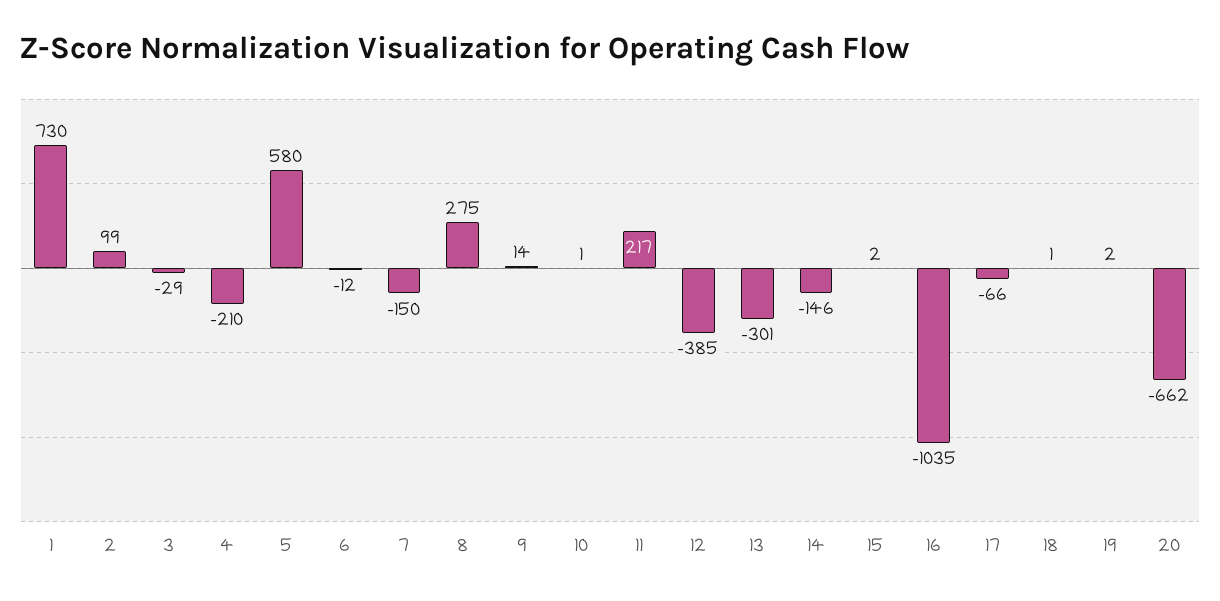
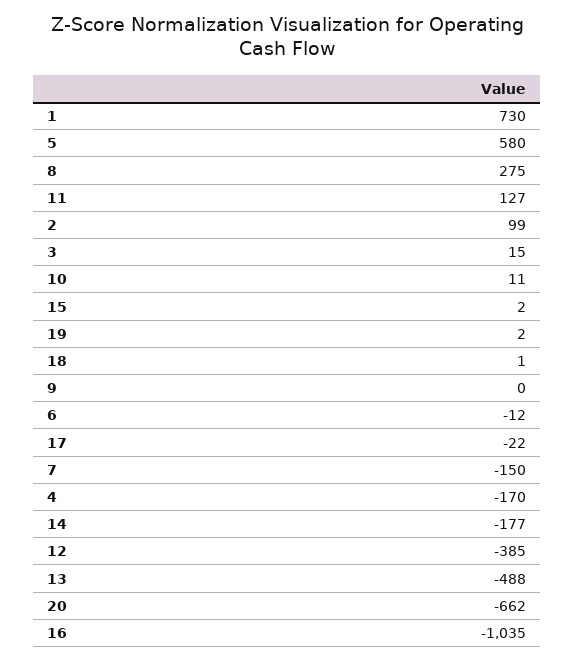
3: -29 -> 15
4: -210 -> -170
9: 14 -> 0
10: 1 -> 11
11: 217 -> 127
13: -301 -> -488
14: -146 -> -177
17: -66 -> -22

